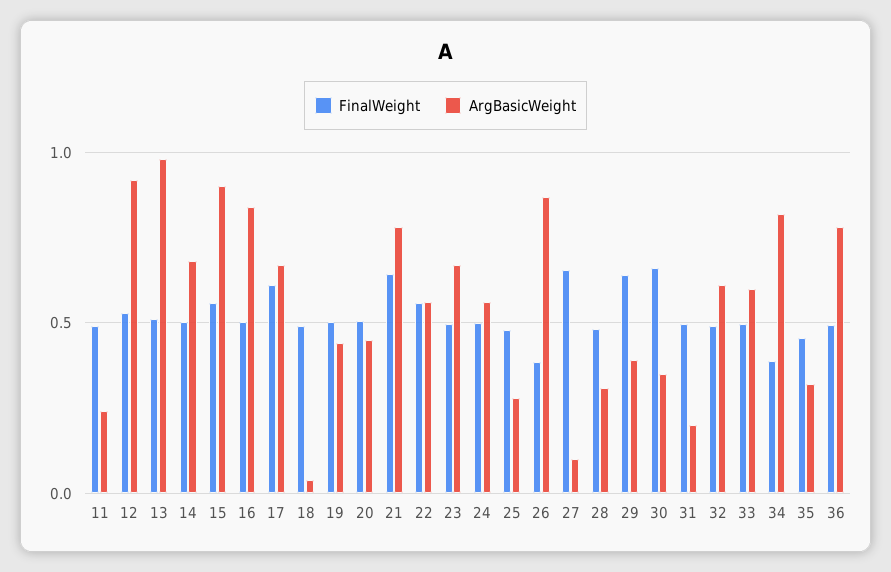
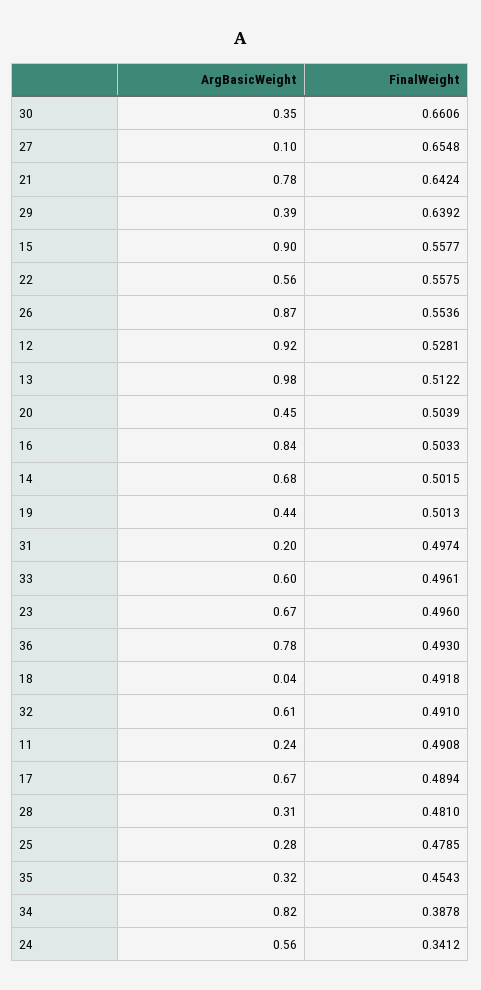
FinalWeight, 17: 0.6 -> 0.4894
FinalWeight, 24: 0.5 -> 0.3412
FinalWeight, 26: 0.4 -> 0.5536

